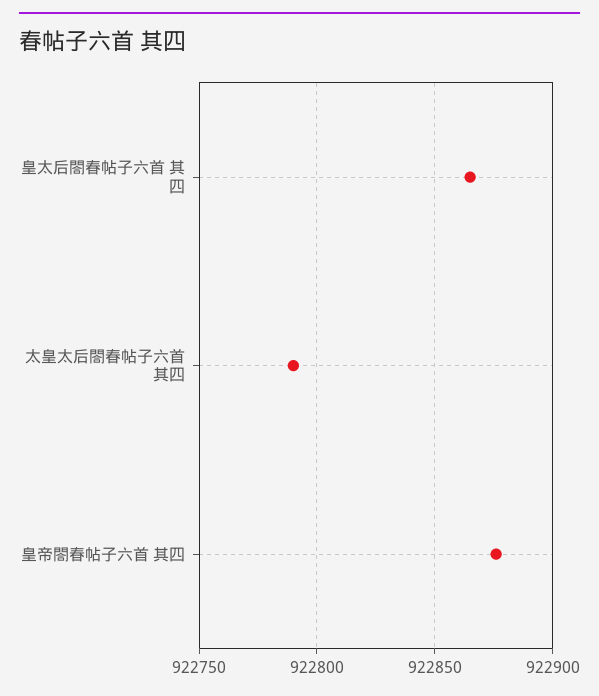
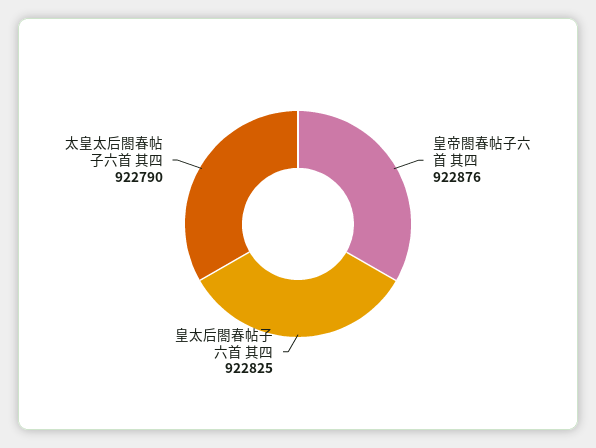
皇太后閤春帖子六首 其四: 922865 -> 922825

